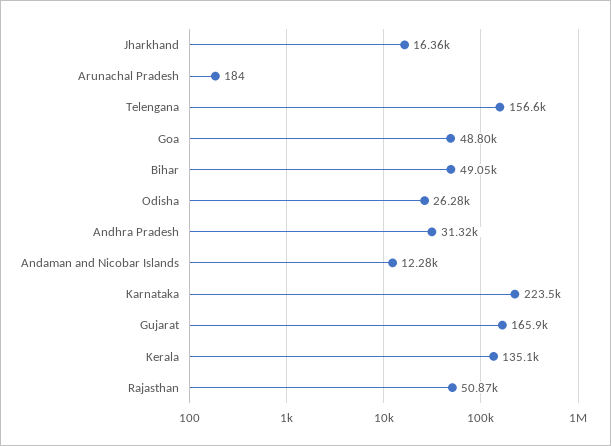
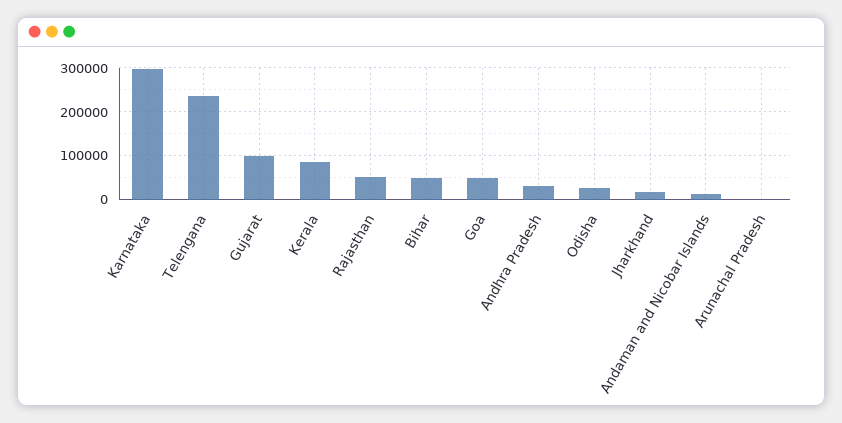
Telengana: 156600 -> 240000
Karnataka: 223500 -> 300000
Gujarat: 165900 -> 100000
Kerala: 135100 -> 80000

